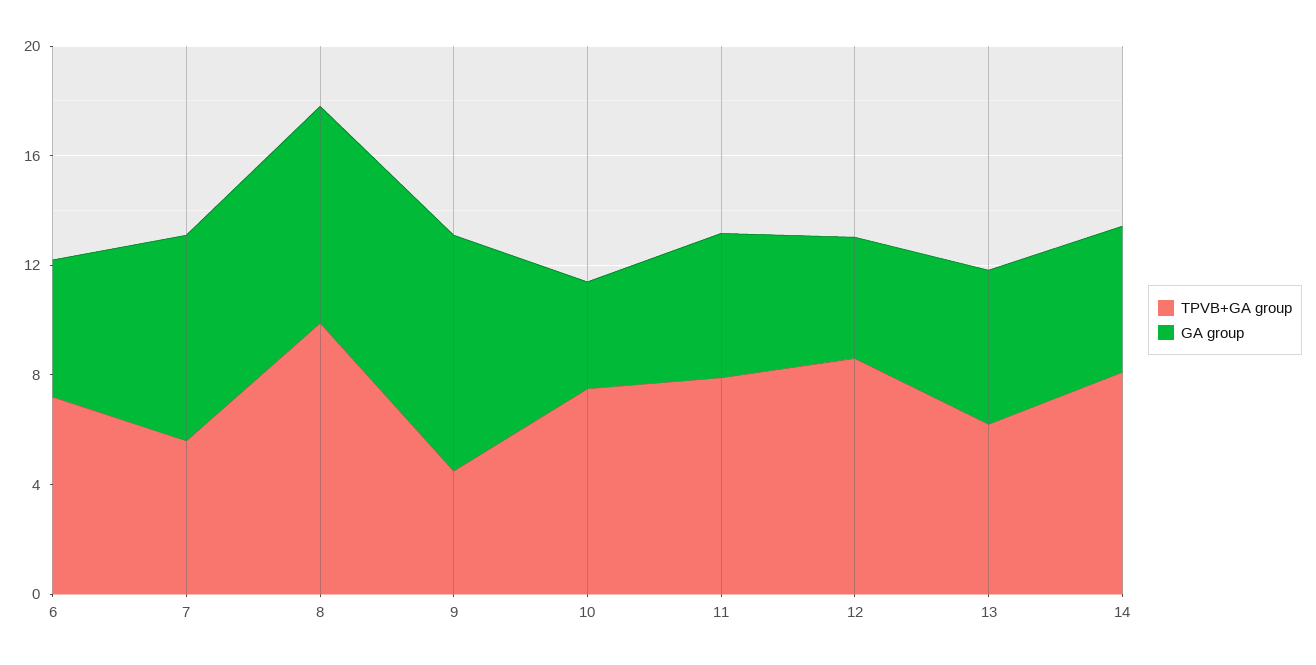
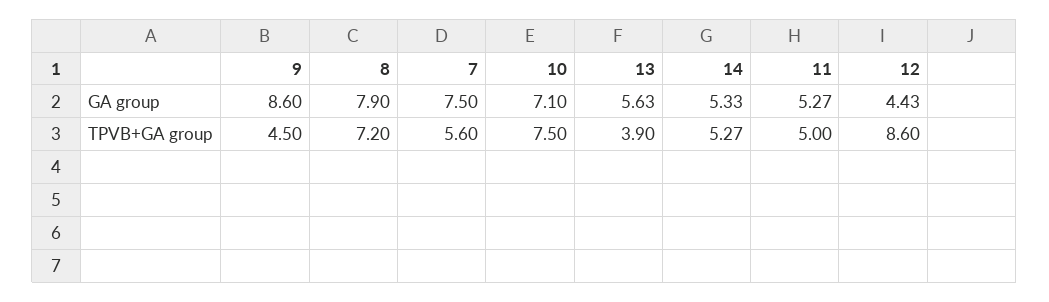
TPVB+GA group, 6: 7 -> none
GA group, 6: 5 -> none
TPVB+GA group, 8: 10 -> 7.2
GA group, 10: 4 -> 7.1
TPVB+GA group, 11: 8 -> 5
TPVB+GA group, 13: 6 -> 3.9
TPVB+GA group, 14: 8 -> 5.27

